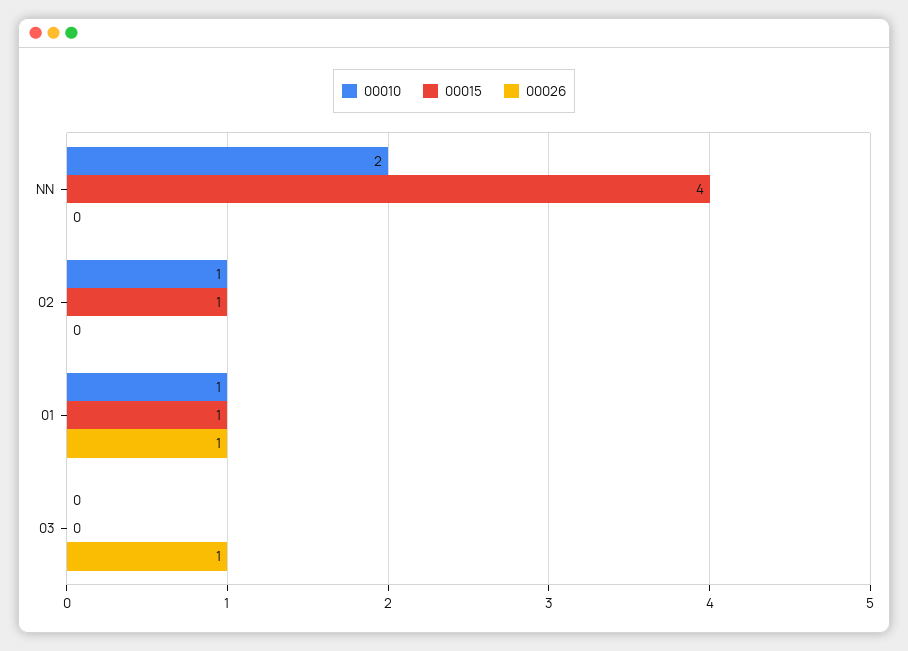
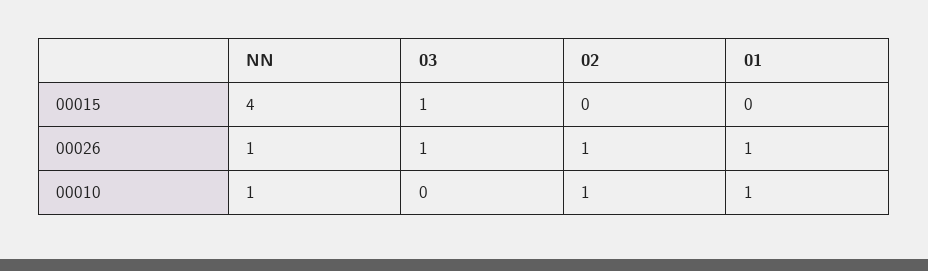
00010, NN: 2 -> 1
00026, NN: 0 -> 1
00015, 02: 1 -> 0
00026, 02: 0 -> 1
00015, 01: 1 -> 0
00015, 03: 0 -> 1

